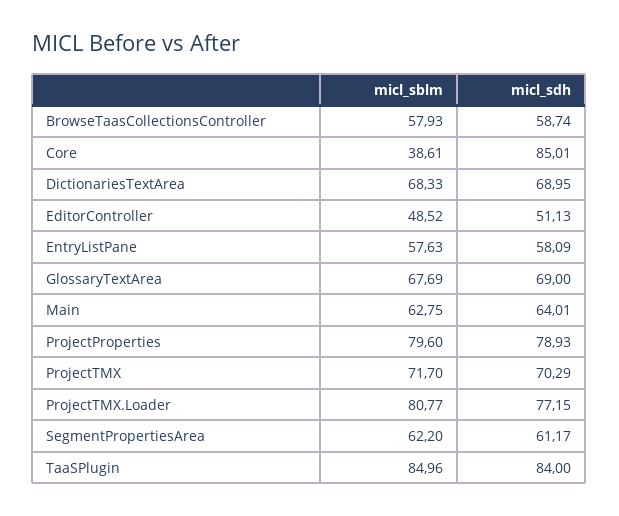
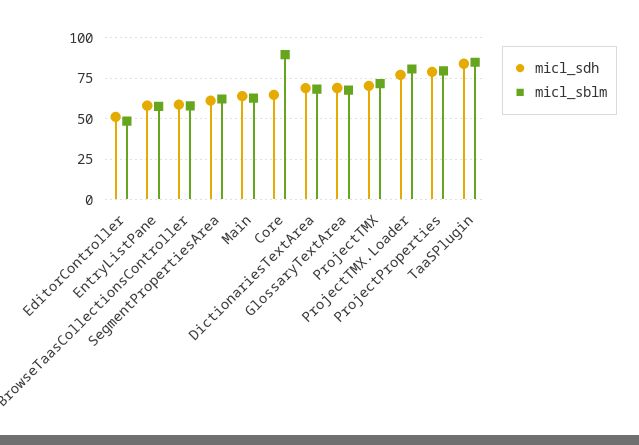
micl_sblm, Core: 38.61 -> 90
micl_sdh, Core: 85.01 -> 65

